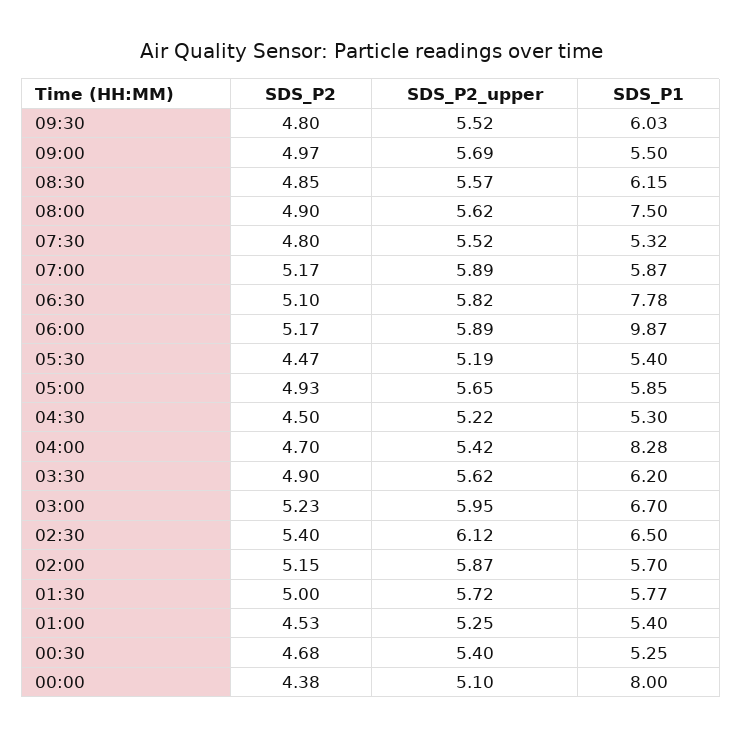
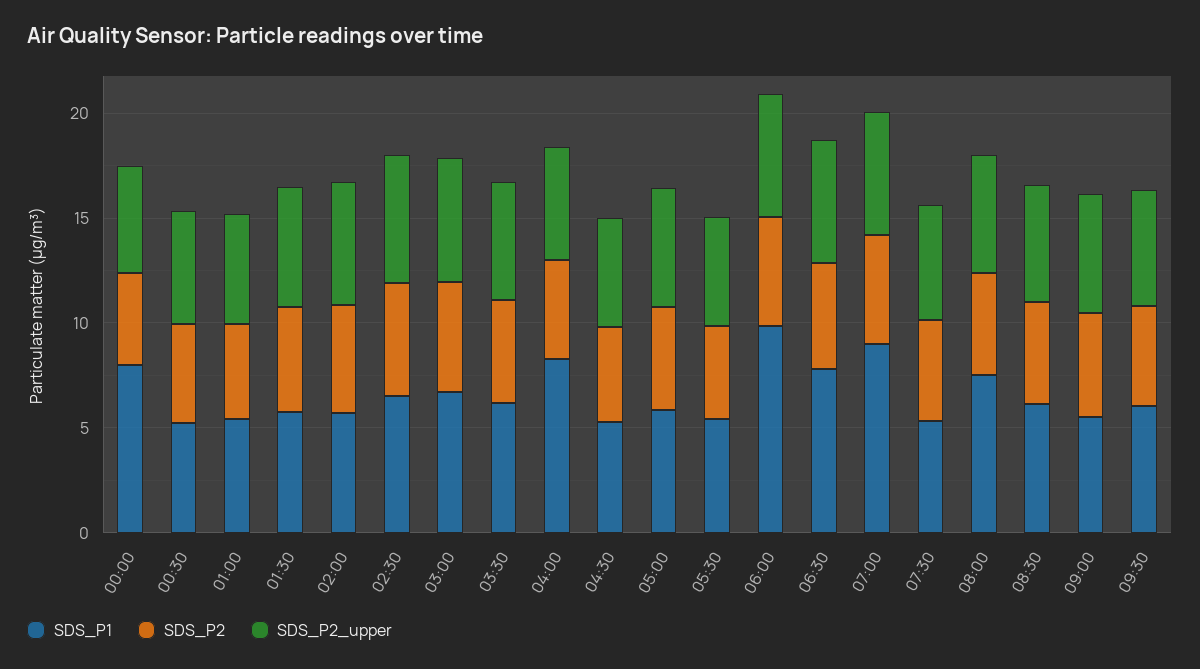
SDS_P1, 07:00: 5.87 -> 9

